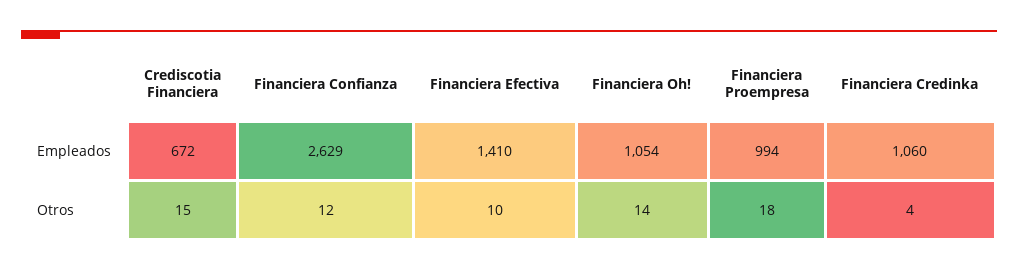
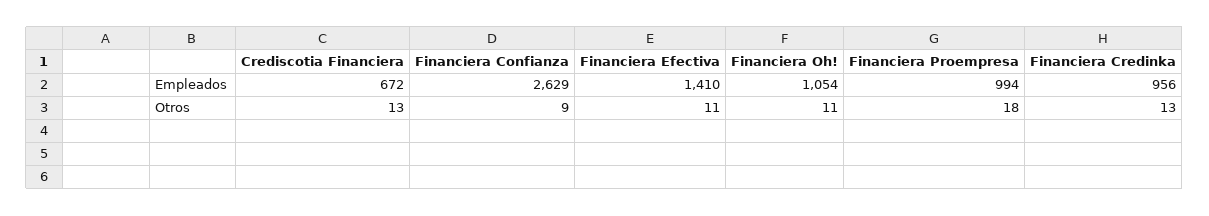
Financiera Credinka, Empleados: 1060 -> 956
Crediscotia Financiera, Otros: 15 -> 13
Financiera Confianza, Otros: 12 -> 9
Financiera Efectiva, Otros: 10 -> 11
Financiera Oh!, Otros: 14 -> 11
Financiera Credinka, Otros: 4 -> 13

